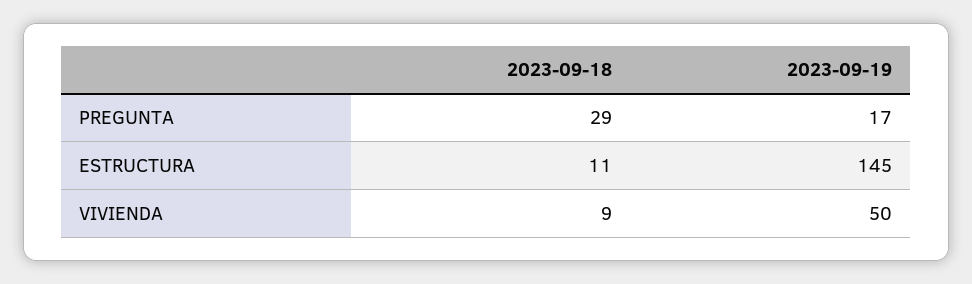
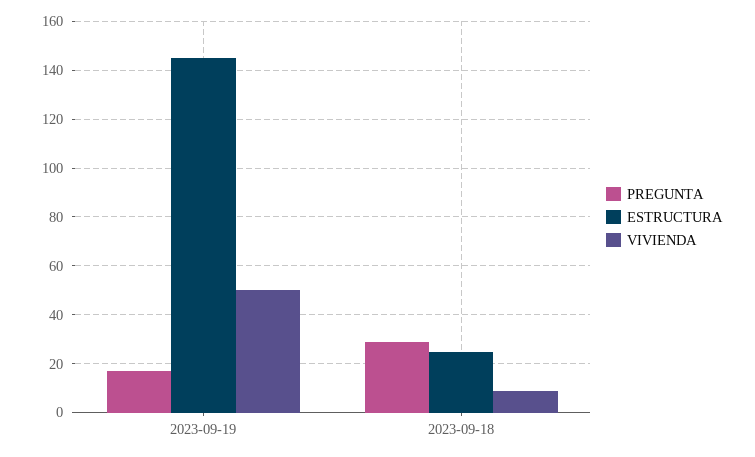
ESTRUCTURA, 2023-09-18: 11 -> 25

